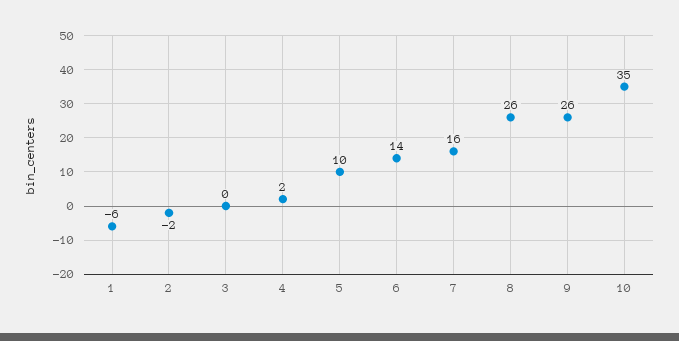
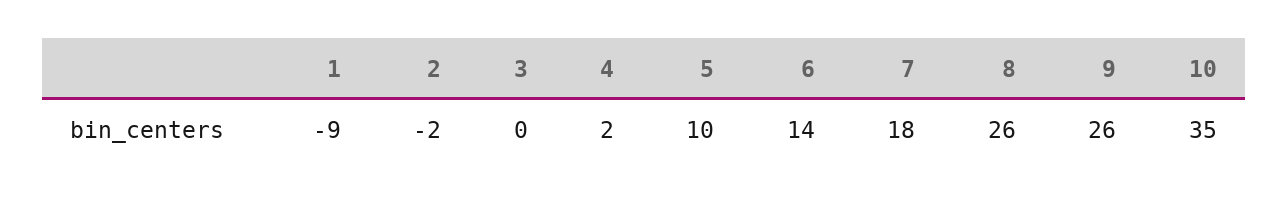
1: -6 -> -9
7: 16 -> 18

